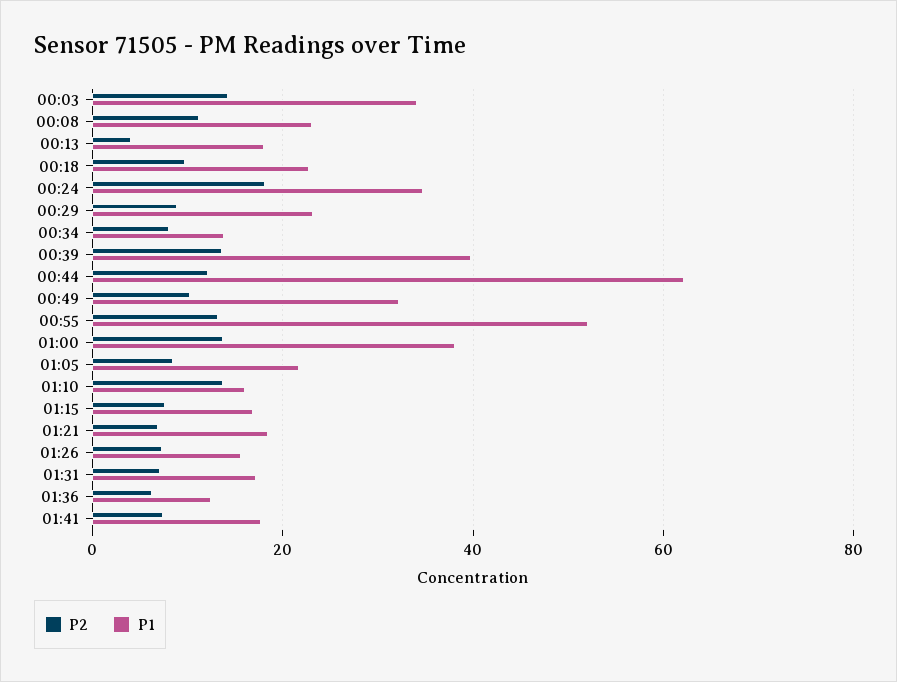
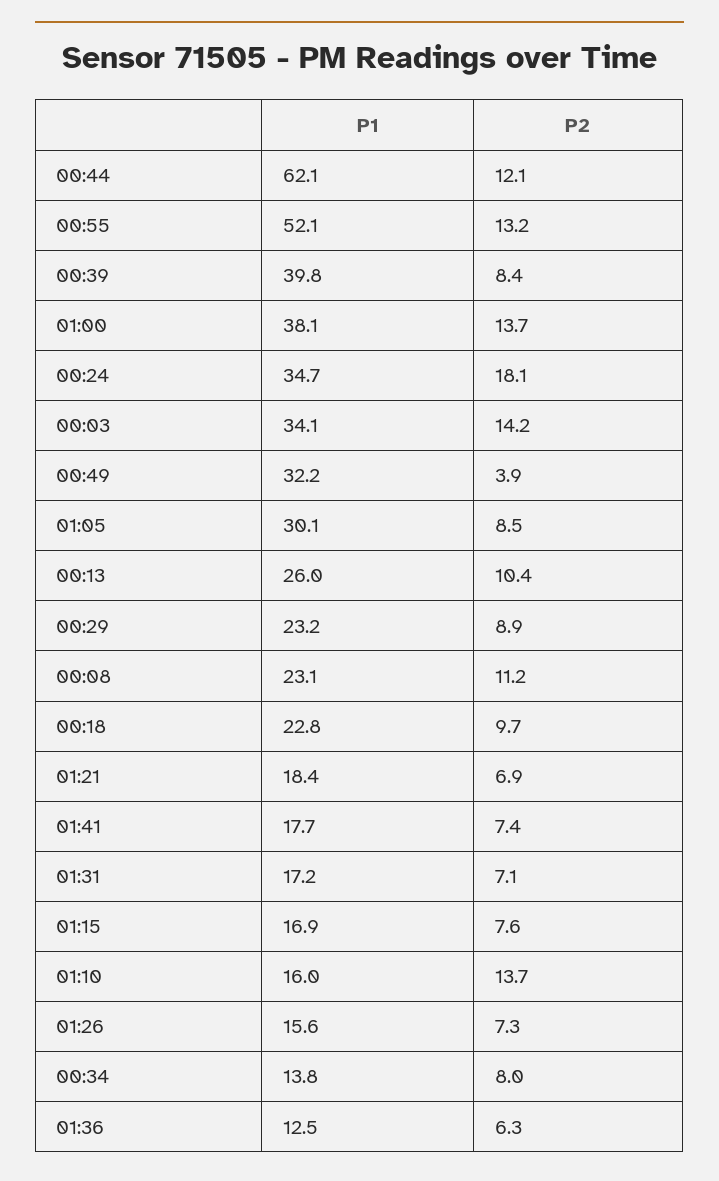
P2, 00:13: 4 -> 10.4
P1, 00:13: 18 -> 26
P2, 00:39: 14 -> 8.4
P2, 00:49: 10 -> 3.9
P1, 01:05: 22 -> 30.1

